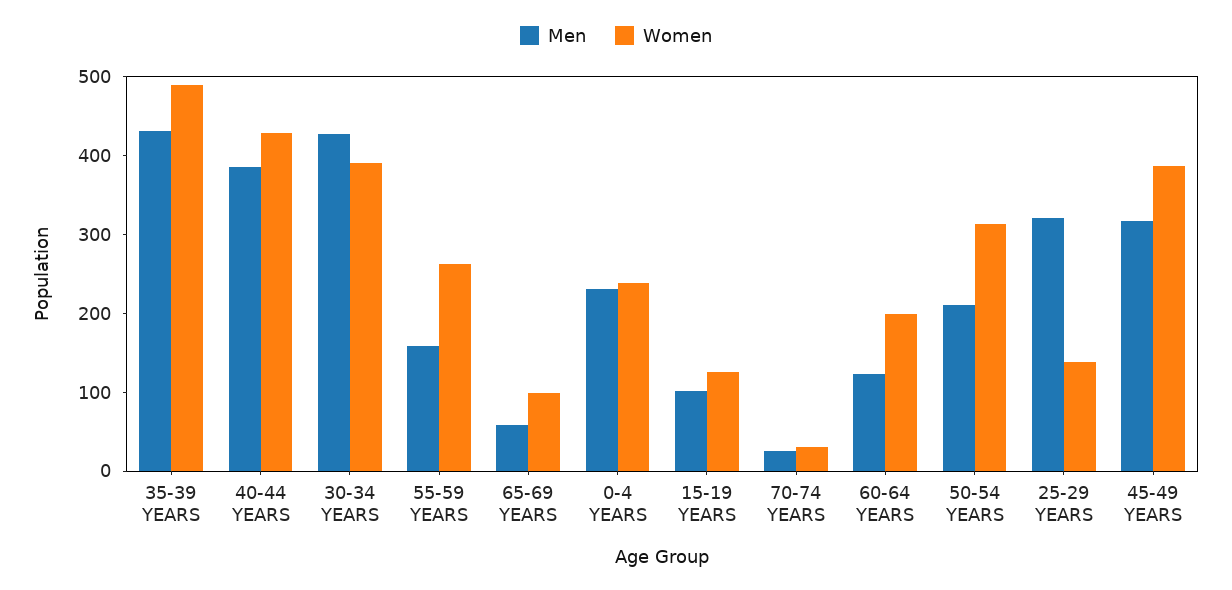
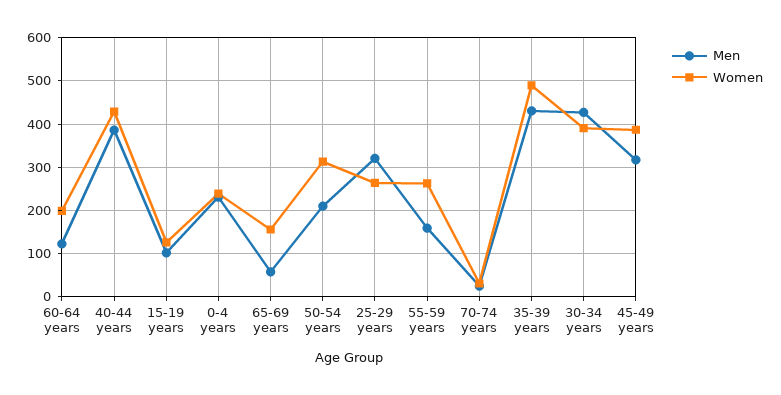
Women, 65-69 YEARS: 100 -> 160
Women, 25-29 YEARS: 140 -> 260

